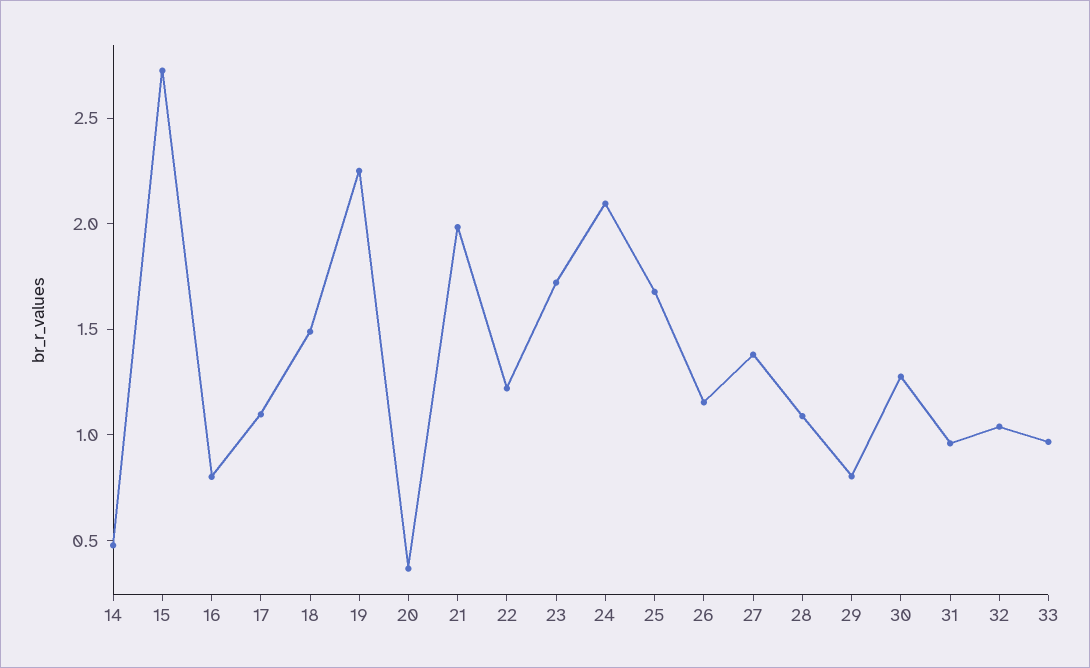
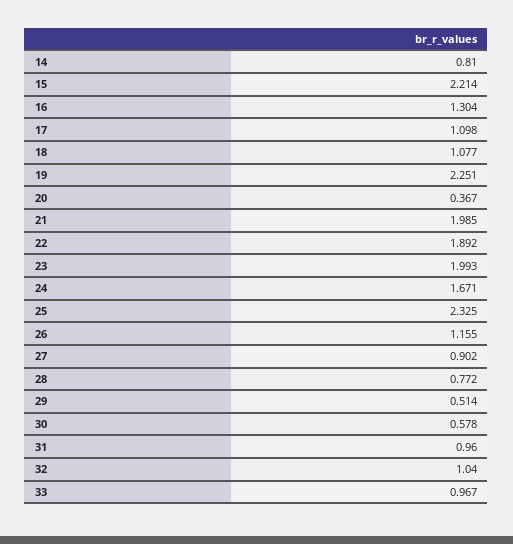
14: 0.5 -> 0.81
15: 2.7 -> 2.214
16: 0.8 -> 1.304
18: 1.5 -> 1.077
22: 1.2 -> 1.892
23: 1.7 -> 1.993
24: 2.1 -> 1.671
25: 1.7 -> 2.325
27: 1.4 -> 0.902
28: 1.1 -> 0.772
29: 0.8 -> 0.514
30: 1.3 -> 0.578

